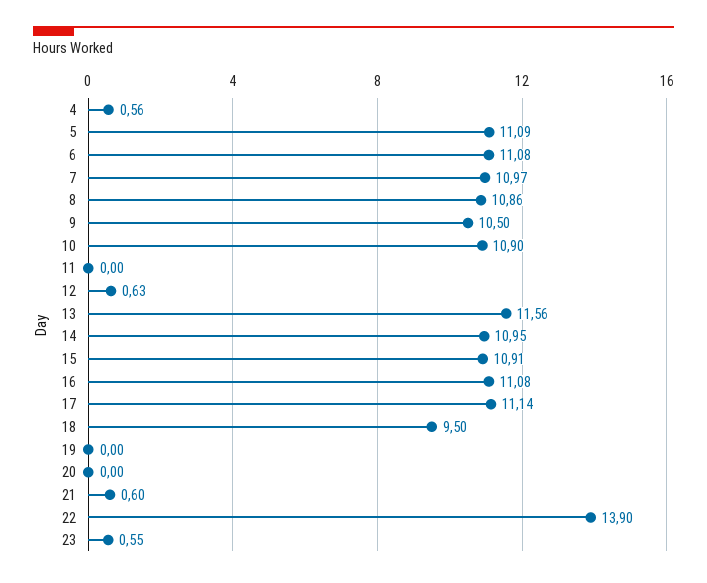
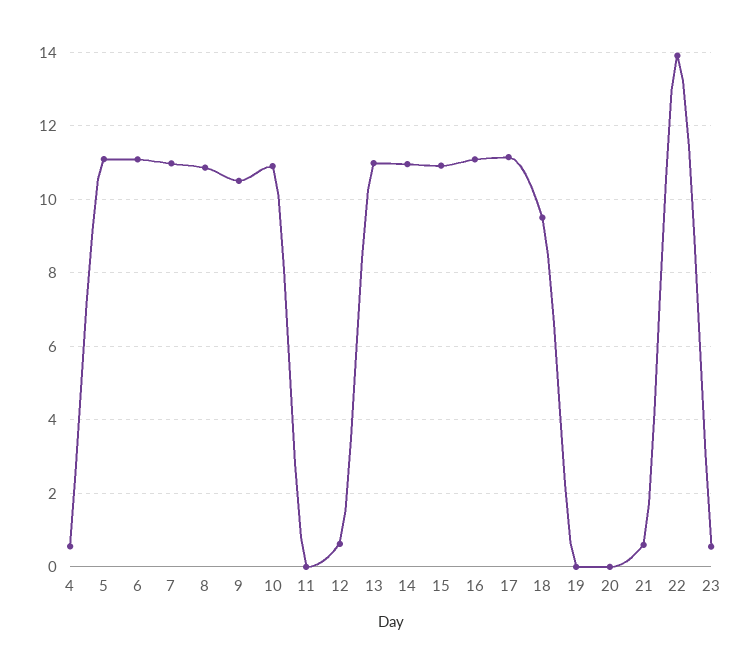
13: 11.56 -> 11

